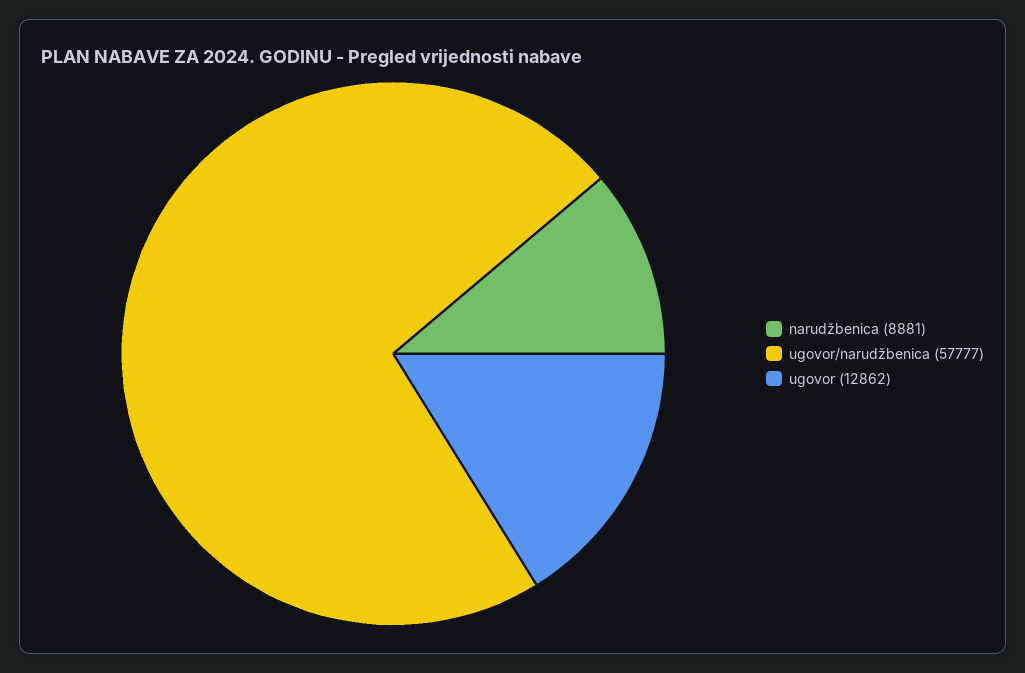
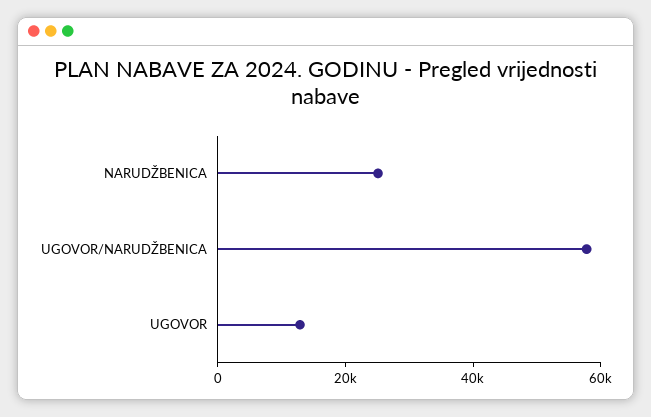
narudžbenica: 8881 -> 25000

